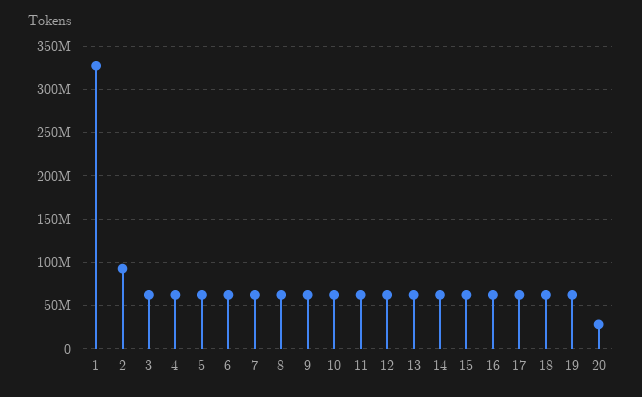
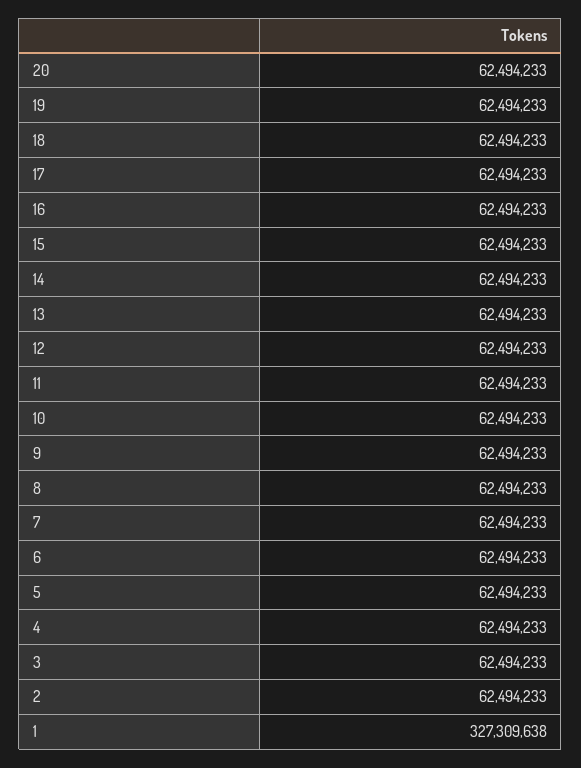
2: 90000000 -> 62494233
20: 30000000 -> 62494233

